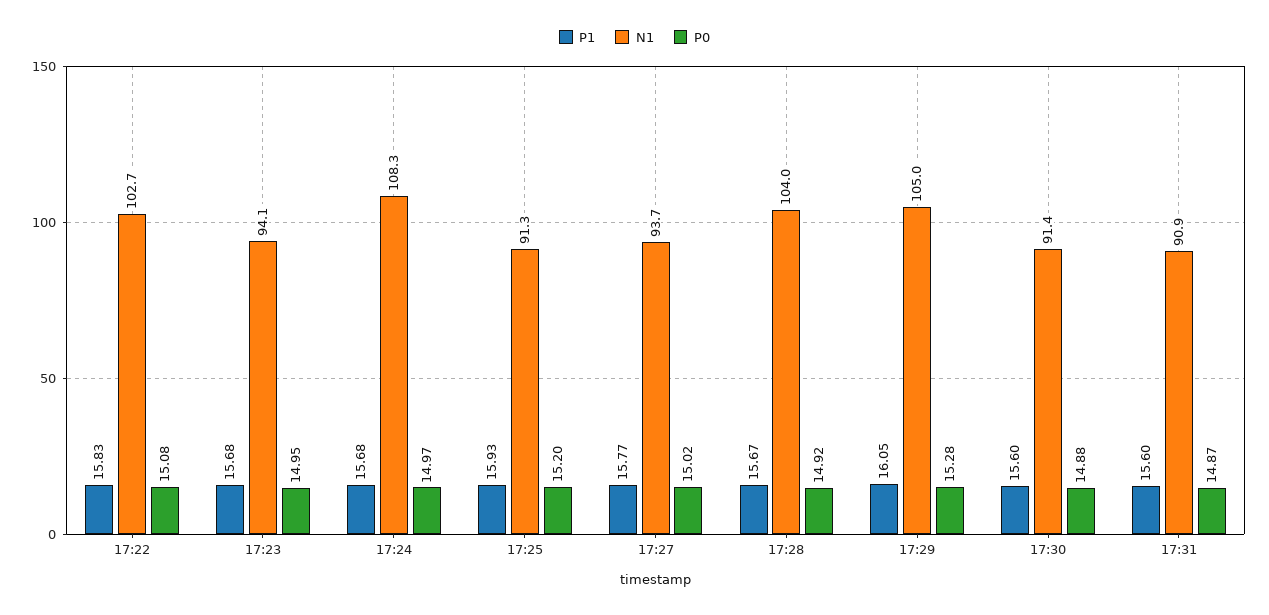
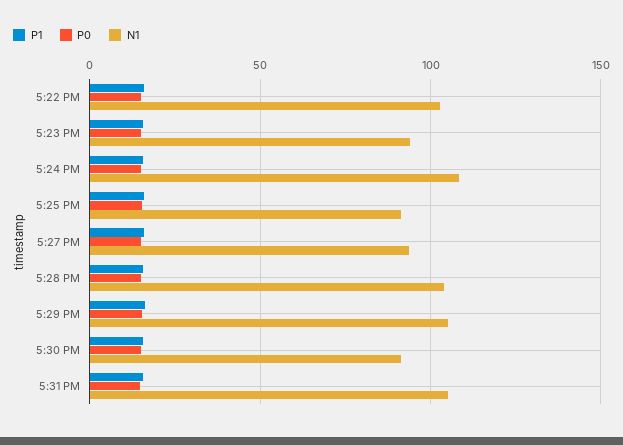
N1, 17:31: 90.9 -> 105

